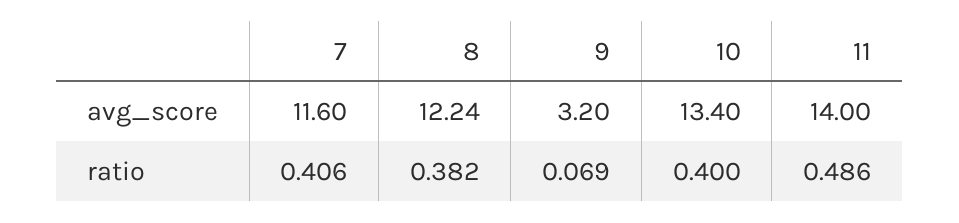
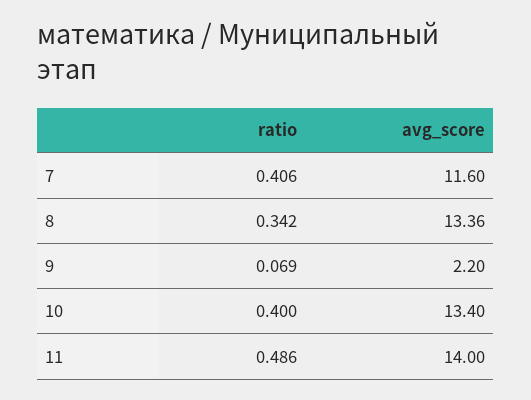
8, avg_score: 12.24 -> 13.36
9, avg_score: 3.2 -> 2.2
8, ratio: 0.382 -> 0.342

